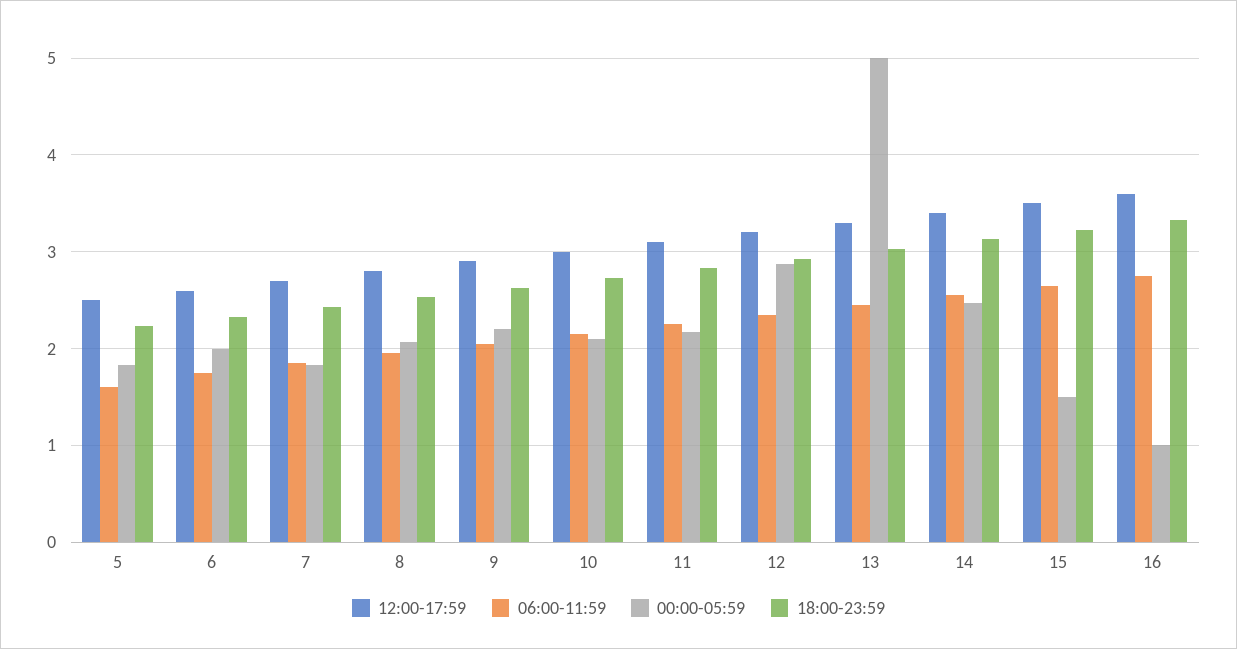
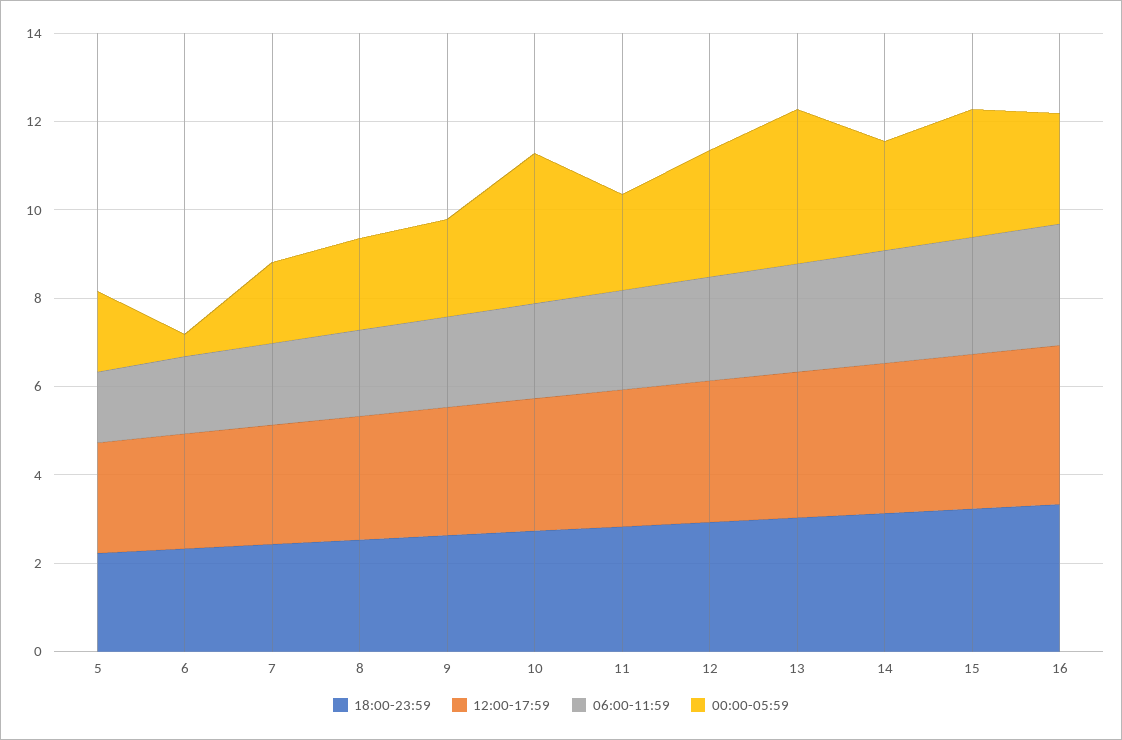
00:00-05:59, 6: 2 -> 0.5
00:00-05:59, 10: 2.1 -> 3.5
00:00-05:59, 13: 5 -> 3.5
00:00-05:59, 15: 1.5 -> 3
00:00-05:59, 16: 1 -> 2.5

